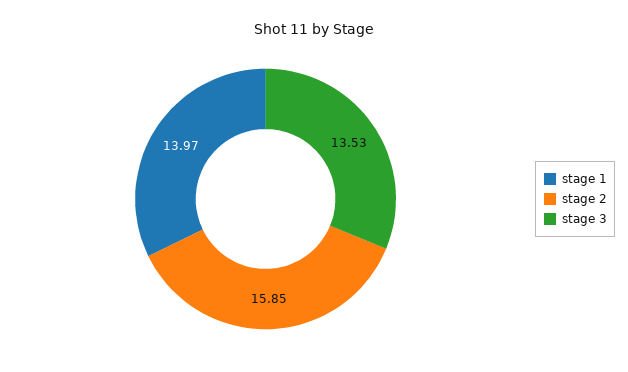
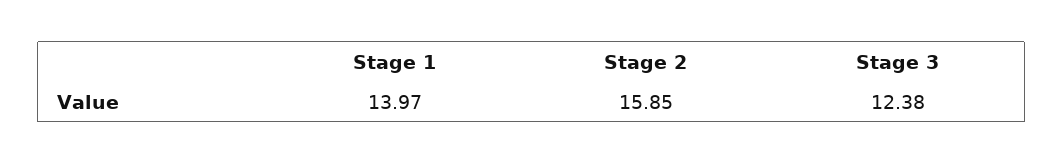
stage 3: 13.53 -> 12.38

